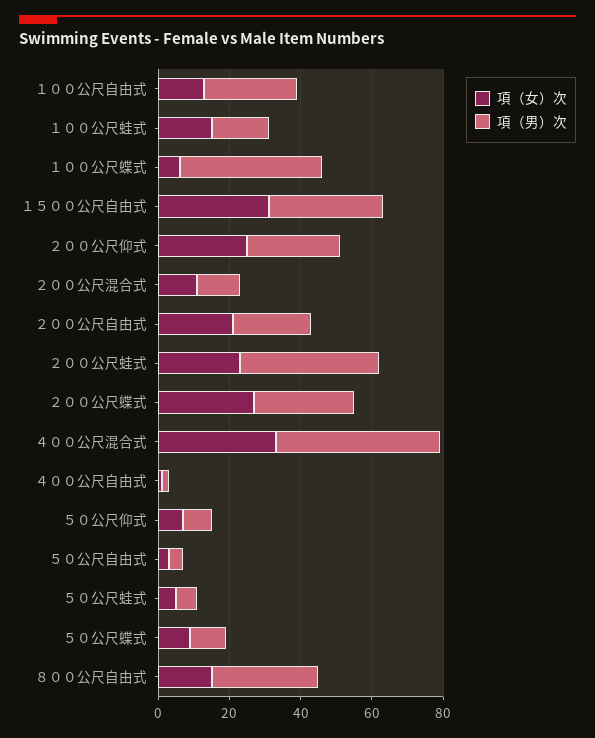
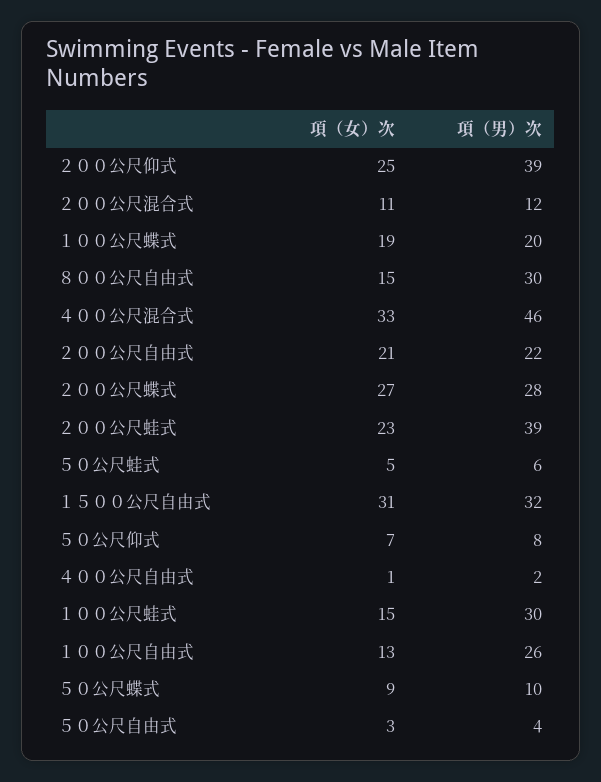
項（男）次, １００公尺蛙式: 15 -> 30
項（女）次, １００公尺蝶式: 5 -> 19
項（男）次, １００公尺蝶式: 40 -> 20
項（男）次, ２００公尺仰式: 25 -> 39

